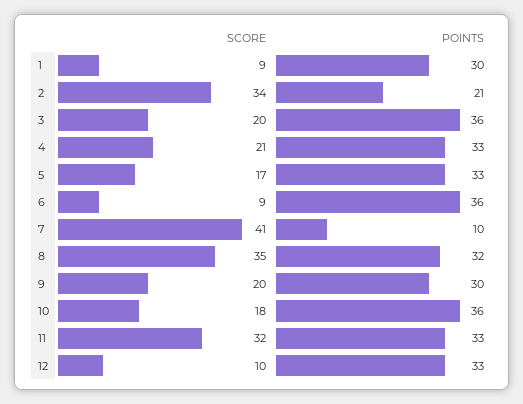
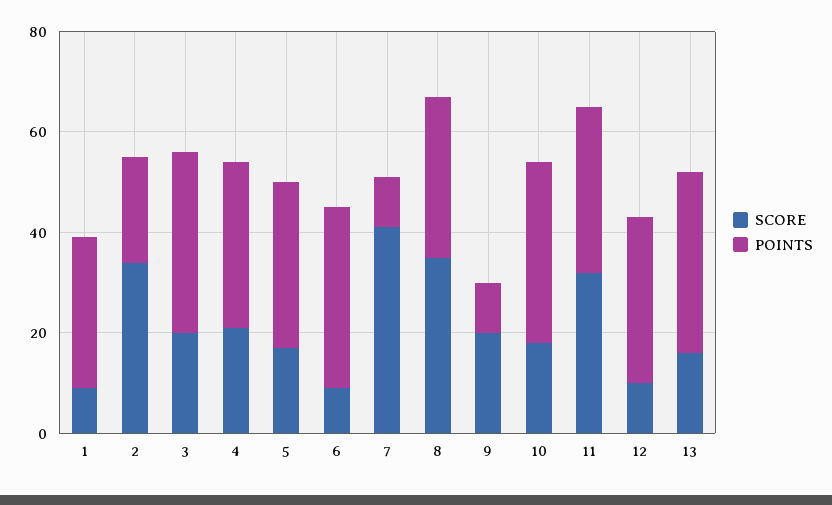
POINTS, 9: 30 -> 10
SCORE, 13: none -> 15
POINTS, 13: none -> 35

